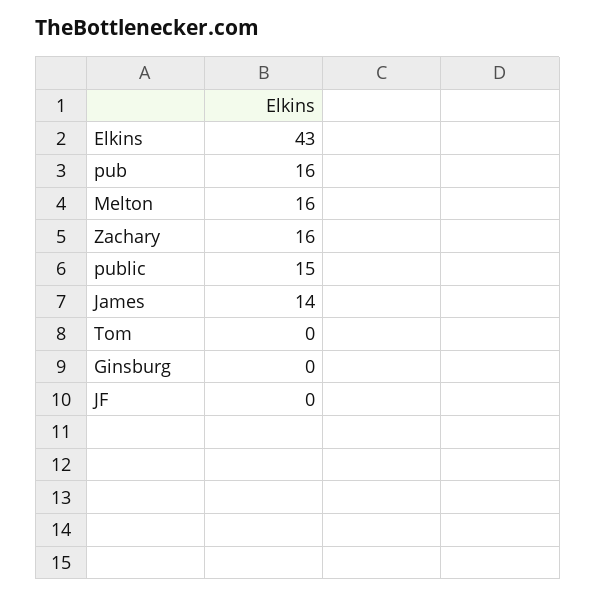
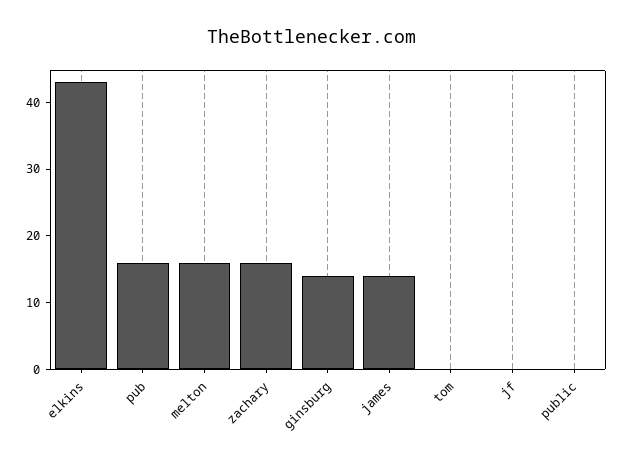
public: 15 -> 0
Ginsburg: 0 -> 15

